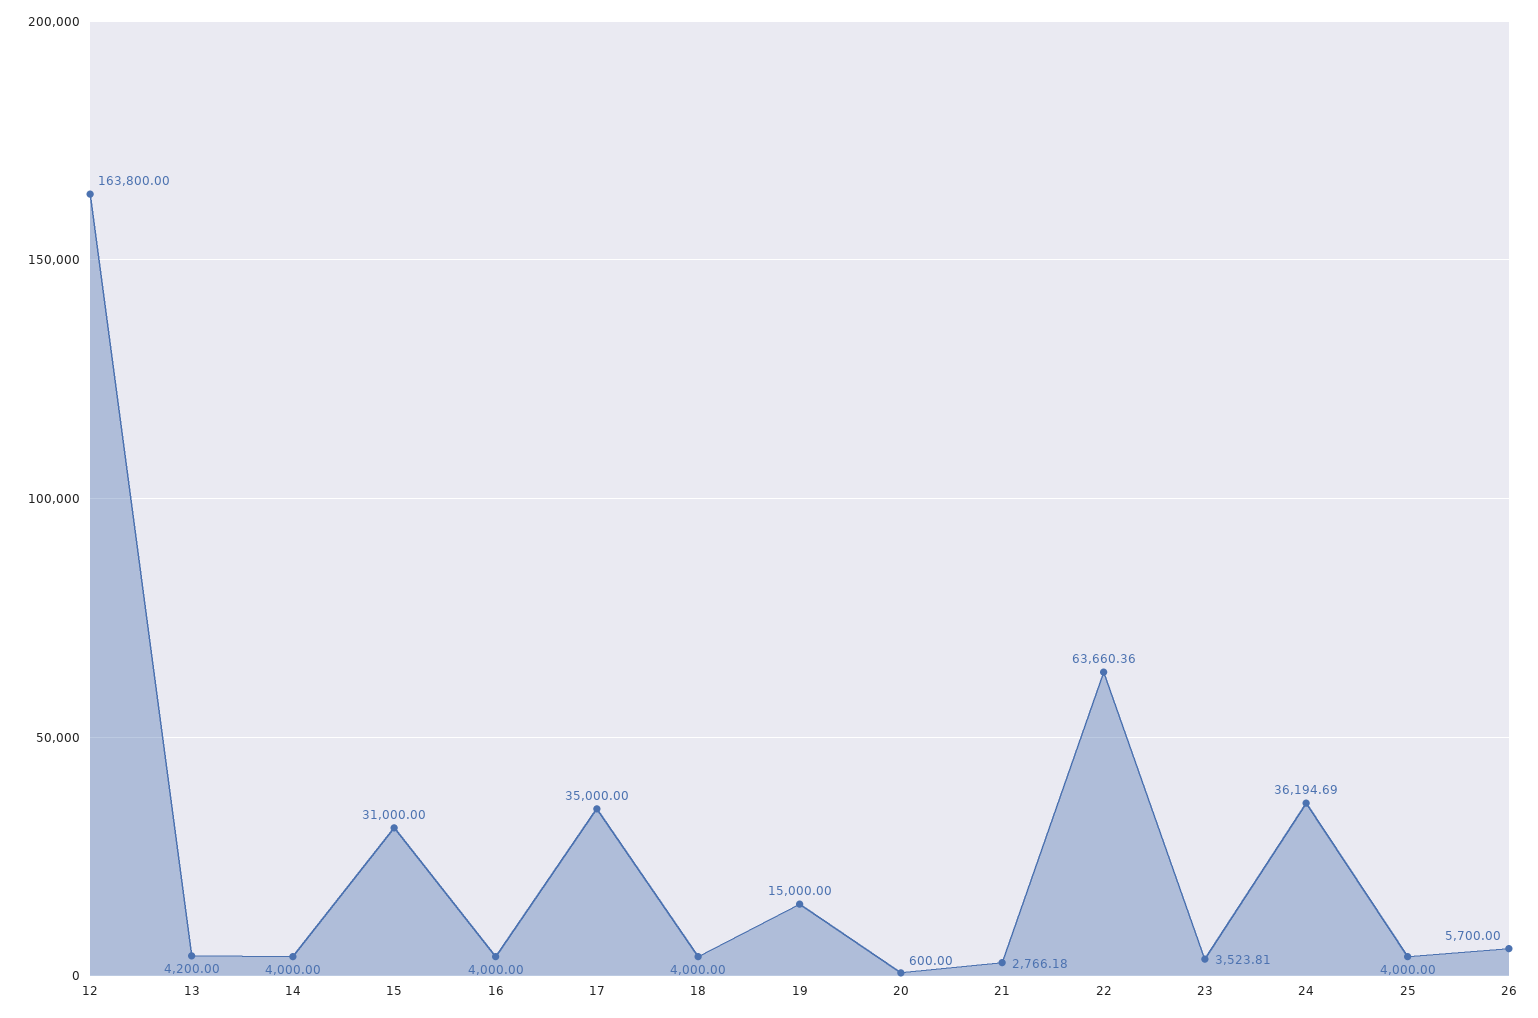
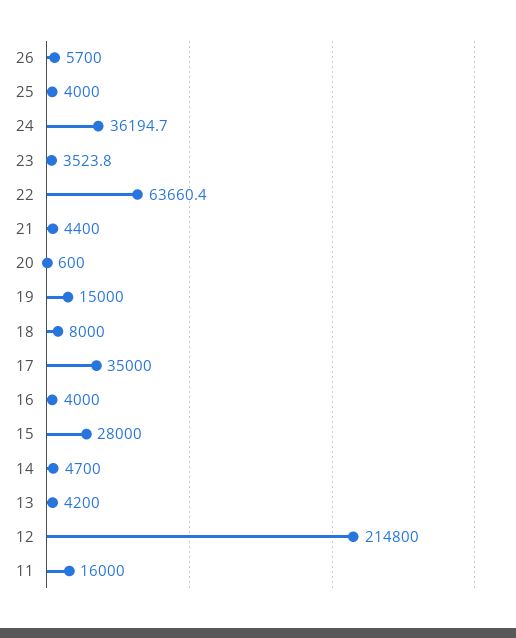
12: 163800 -> 214800
14: 4000 -> 4700
15: 31000 -> 28000
18: 4000 -> 8000
21: 2766.18 -> 4400
11: none -> 16000

